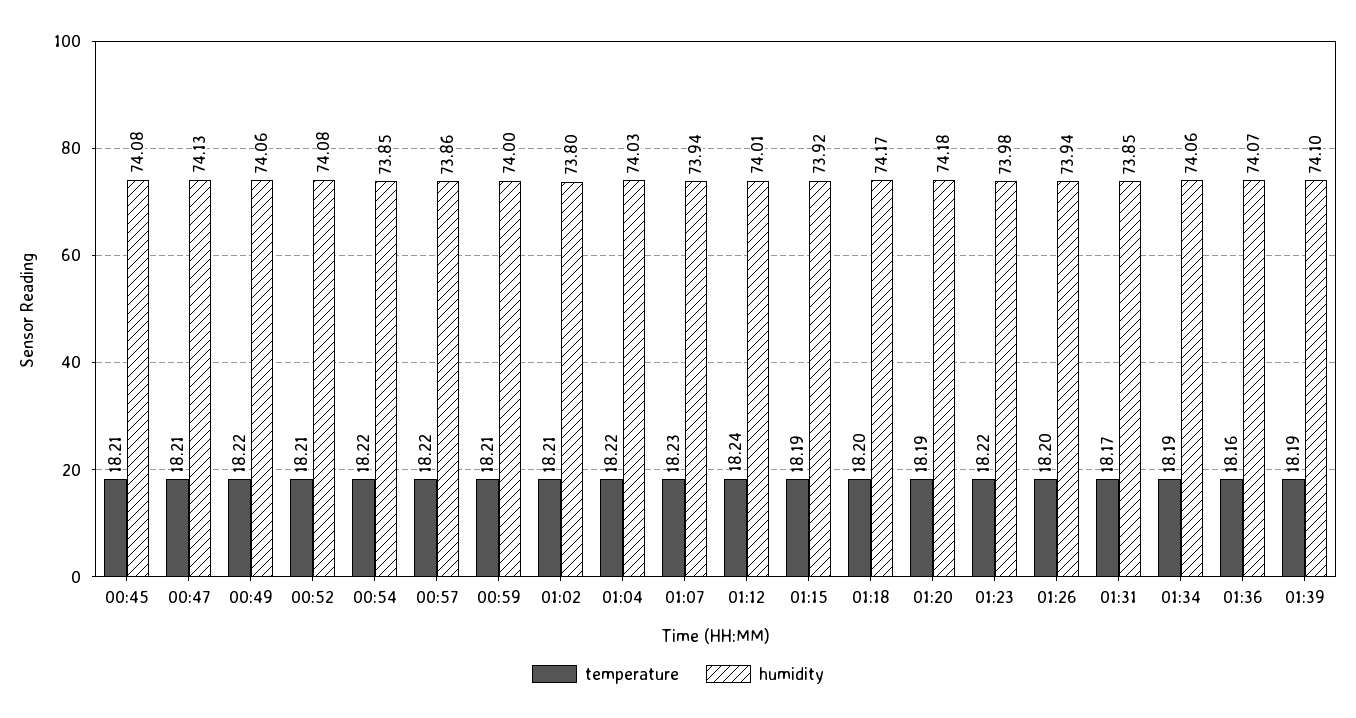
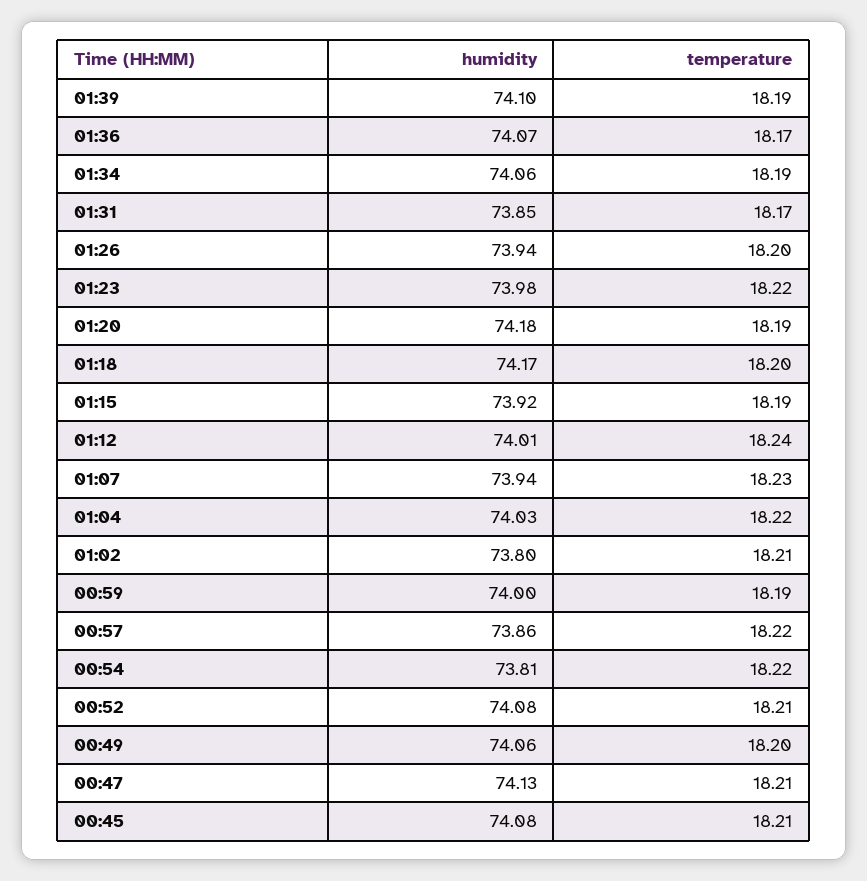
temperature, 00:49: 18.22 -> 18.2
humidity, 00:54: 73.85 -> 73.81
temperature, 00:59: 18.21 -> 18.19
temperature, 01:36: 18.16 -> 18.17

